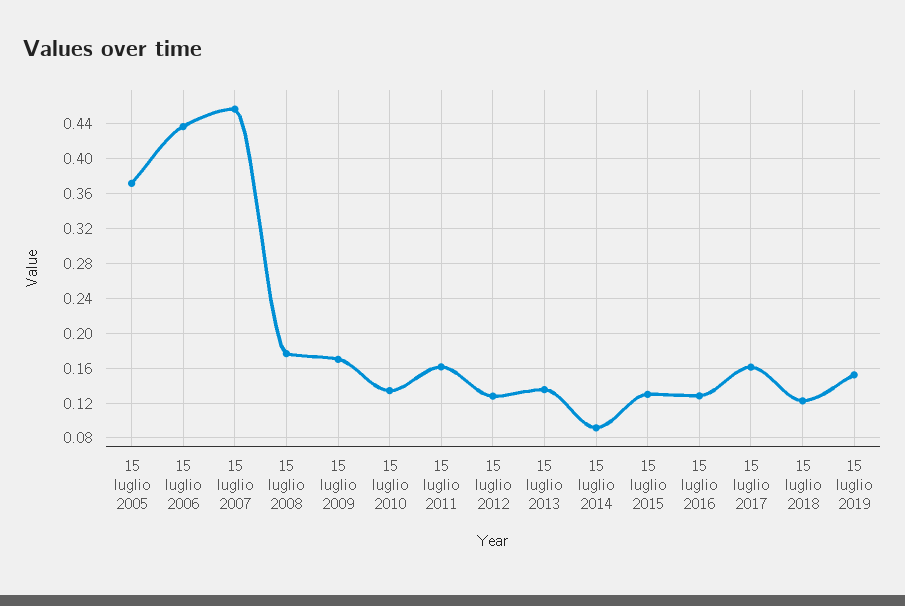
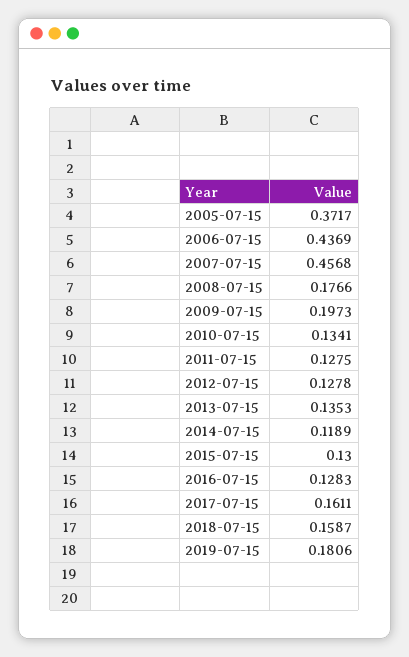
15 luglio 2009: 0.17 -> 0.1973
15 luglio 2011: 0.16 -> 0.1275
15 luglio 2014: 0.09 -> 0.1189
15 luglio 2018: 0.12 -> 0.1587
15 luglio 2019: 0.15 -> 0.1806

